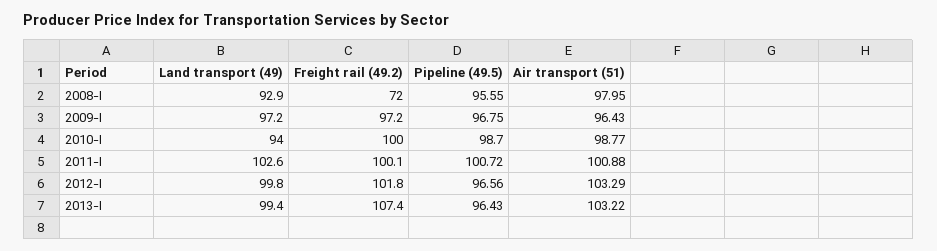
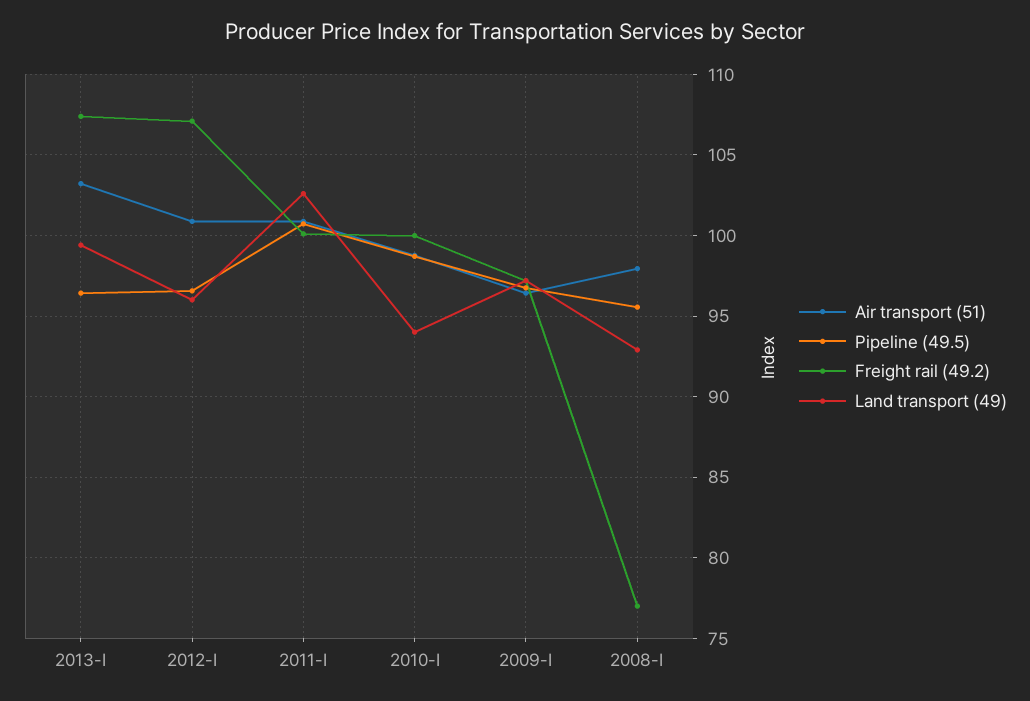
Freight rail (49.2), 2008-I: 72 -> 77
Land transport (49), 2012-I: 99.8 -> 96
Freight rail (49.2), 2012-I: 101.8 -> 107
Air transport (51), 2012-I: 103.29 -> 101

